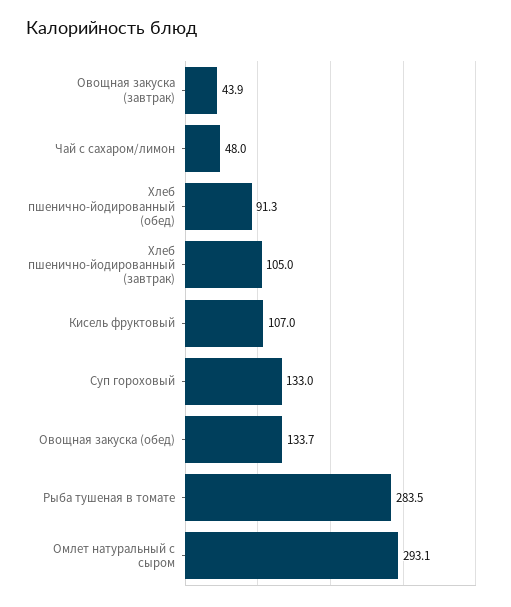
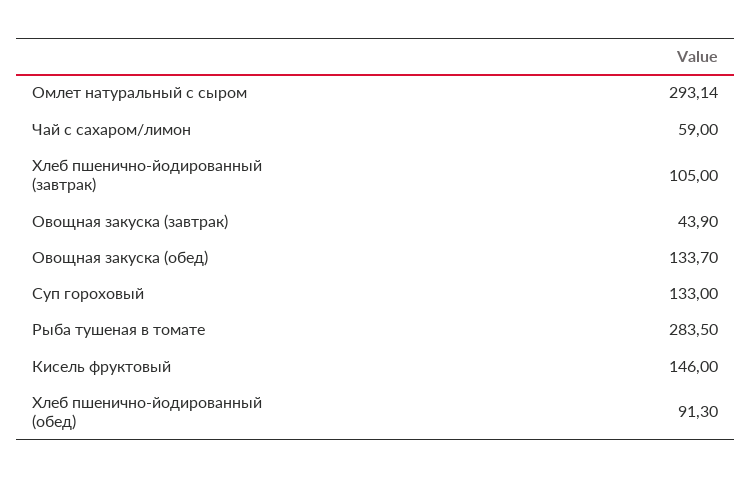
Чай с сахаром/лимон: 48 -> 59
Кисель фруктовый: 107 -> 146

